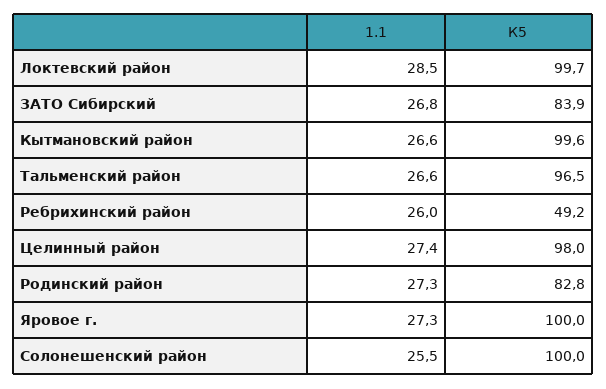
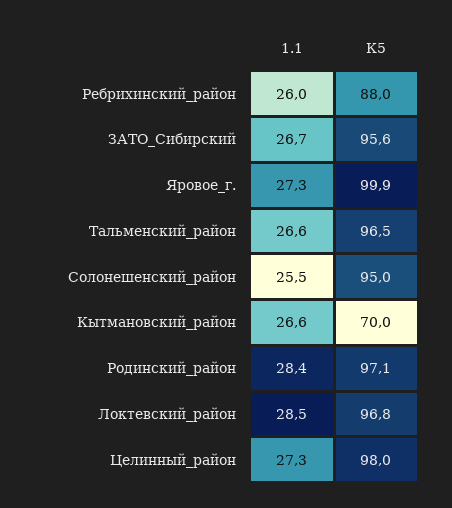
К5, Локтевский район: 99.7 -> 96.8
1.1, ЗАТО Сибирский: 26.8 -> 26.7
К5, ЗАТО Сибирский: 83.9 -> 95.6
К5, Кытмановский район: 99.6 -> 70
К5, Ребрихинский район: 49.2 -> 88
1.1, Целинный район: 27.4 -> 27.3
1.1, Родинский район: 27.3 -> 28.4
К5, Родинский район: 82.8 -> 97.1
К5, Яровое г.: 100 -> 99.9
К5, Солонешенский район: 100 -> 95

